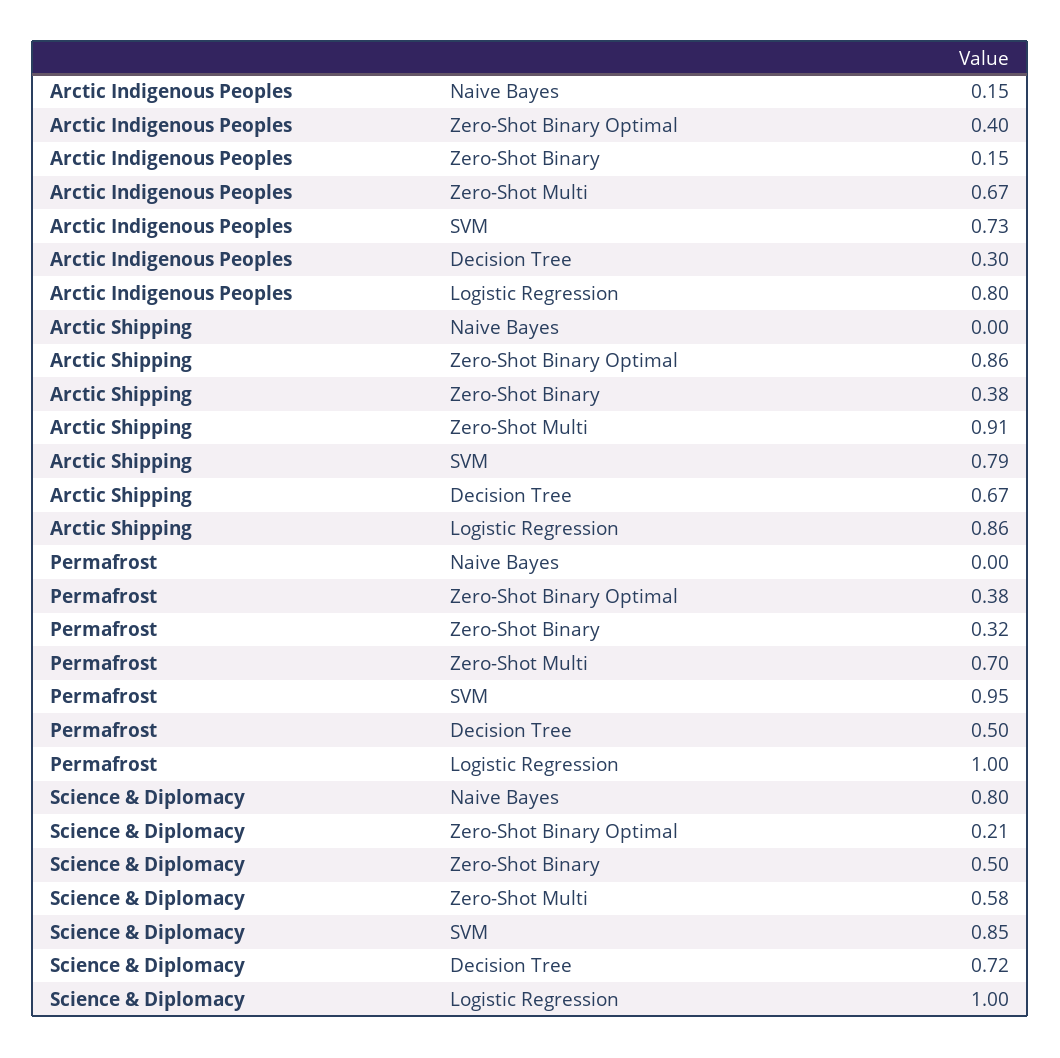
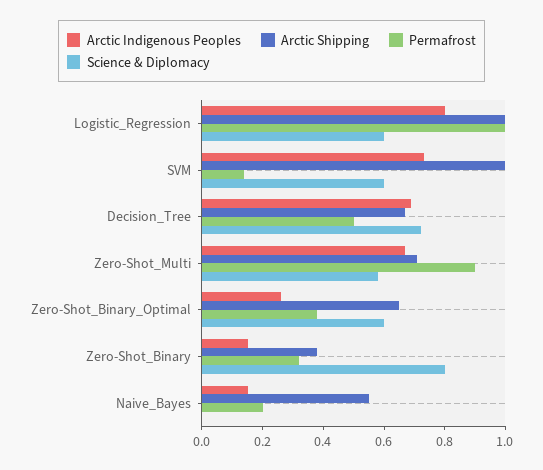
Arctic Indigenous Peoples, Zero-Shot Binary Optimal: 0.4 -> 0.25
Arctic Indigenous Peoples, Decision Tree: 0.3 -> 0.7
Arctic Shipping, Naive Bayes: 0 -> 0.55
Arctic Shipping, Zero-Shot Binary Optimal: 0.86 -> 0.65
Arctic Shipping, Zero-Shot Multi: 0.91 -> 0.7
Arctic Shipping, SVM: 0.79 -> 1
Arctic Shipping, Logistic Regression: 0.86 -> 1
Permafrost, Naive Bayes: 0 -> 0.2
Permafrost, Zero-Shot Multi: 0.7 -> 0.9
Permafrost, SVM: 0.95 -> 0.15
Science & Diplomacy, Naive Bayes: 0.8 -> 0
Science & Diplomacy, Zero-Shot Binary Optimal: 0.21 -> 0.6
Science & Diplomacy, Zero-Shot Binary: 0.5 -> 0.8
Science & Diplomacy, SVM: 0.85 -> 0.6
Science & Diplomacy, Logistic Regression: 1 -> 0.6

